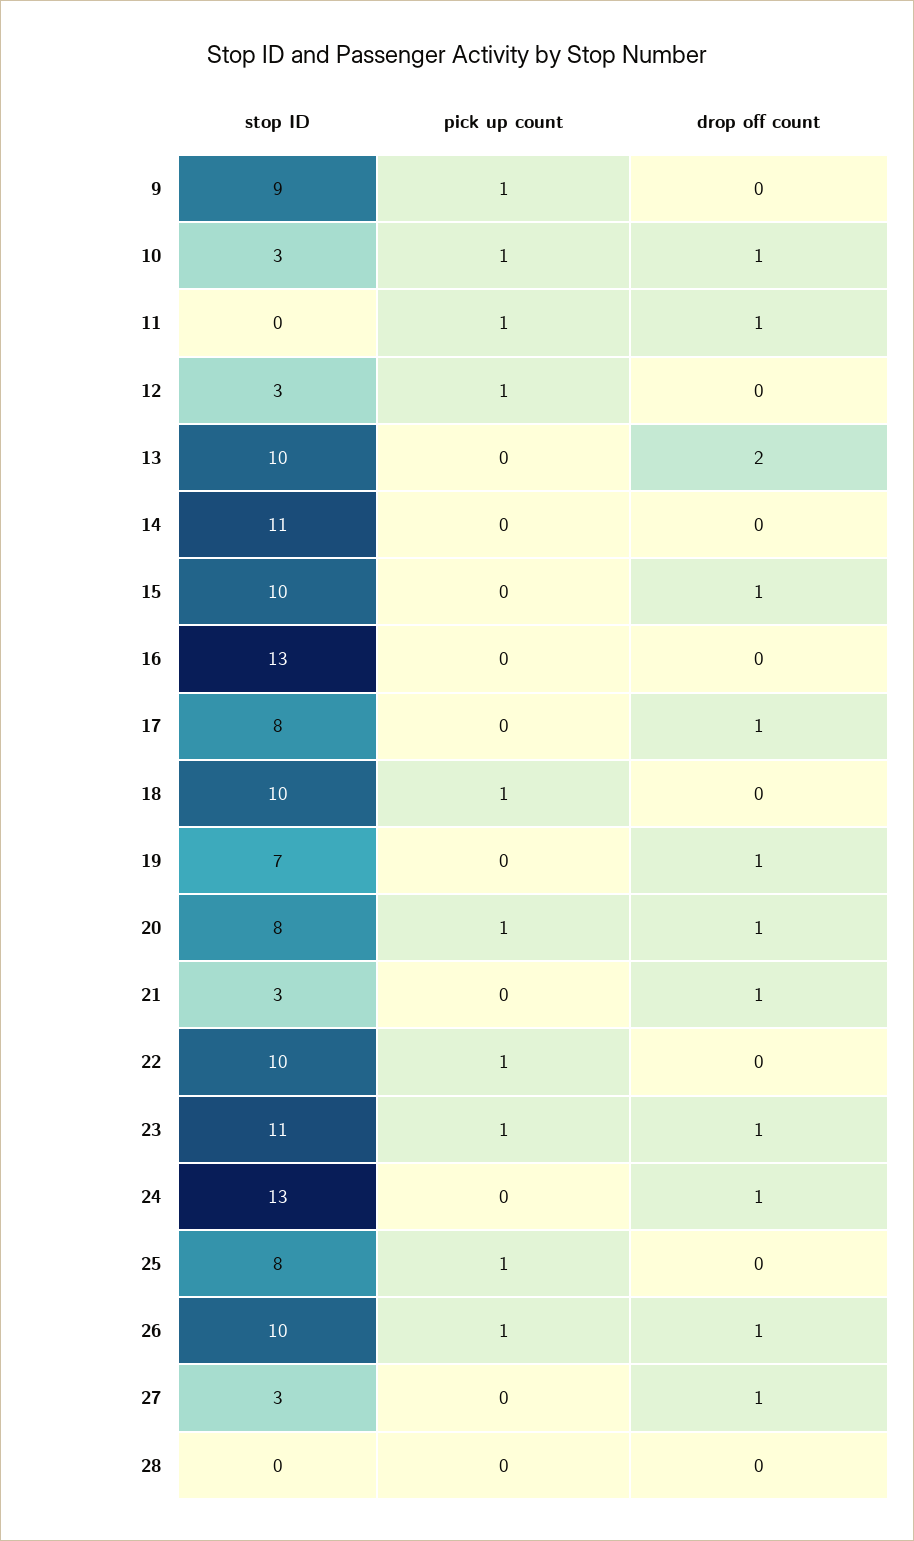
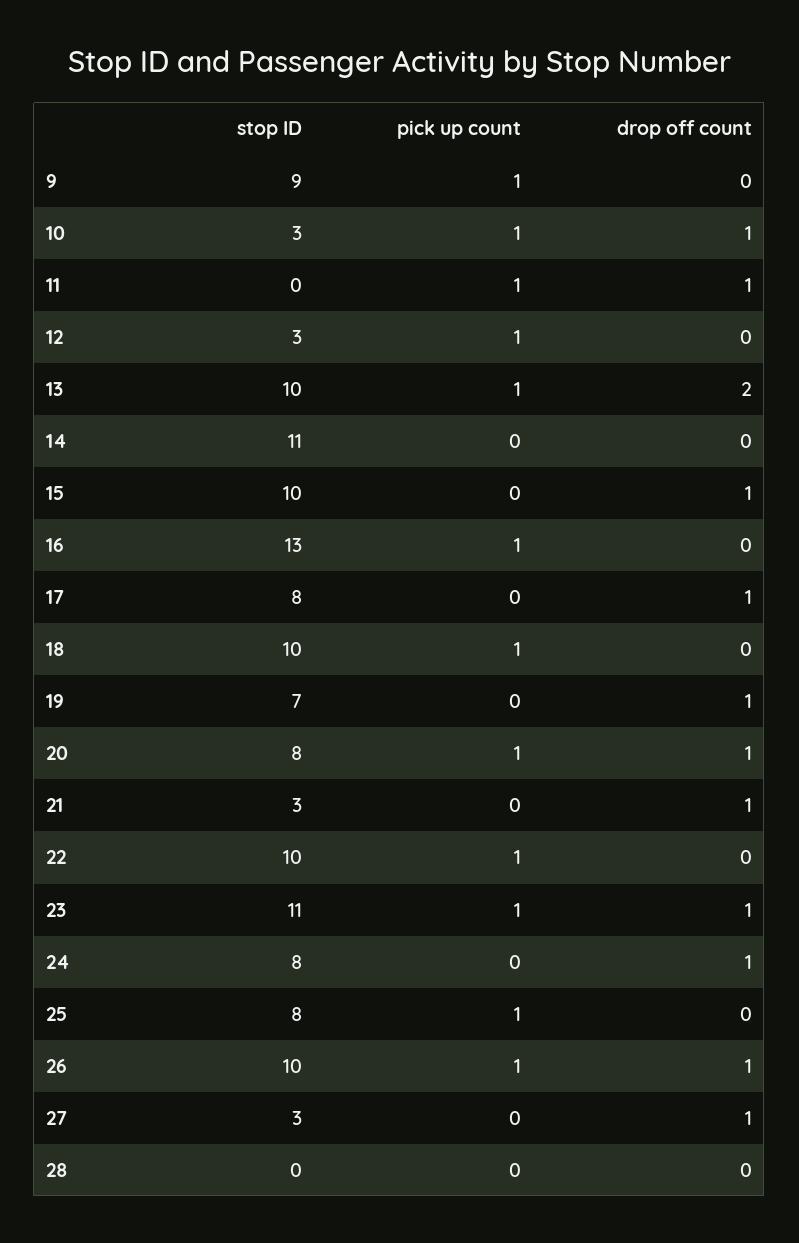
pick up count, 13: 0 -> 1
pick up count, 16: 0 -> 1
stop ID, 24: 13 -> 8

